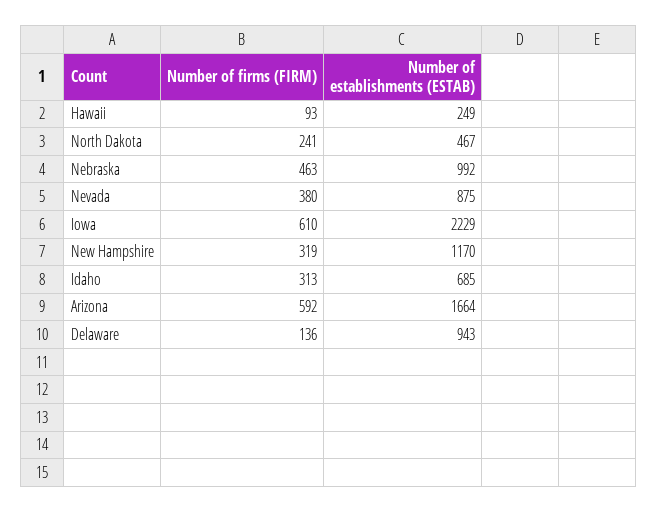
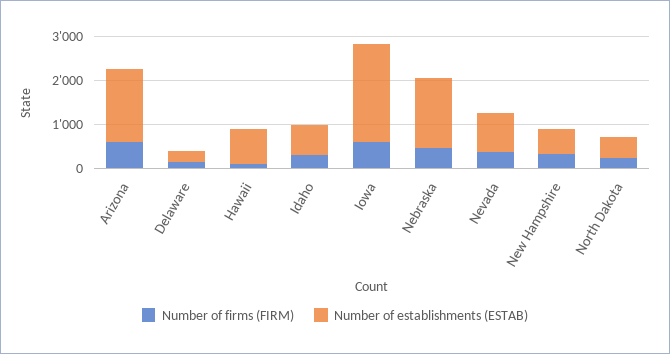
Number of establishments (ESTAB), Hawaii: 249 -> 800
Number of establishments (ESTAB), Nebraska: 992 -> 1600
Number of establishments (ESTAB), New Hampshire: 1170 -> 600
Number of establishments (ESTAB), Delaware: 943 -> 200

